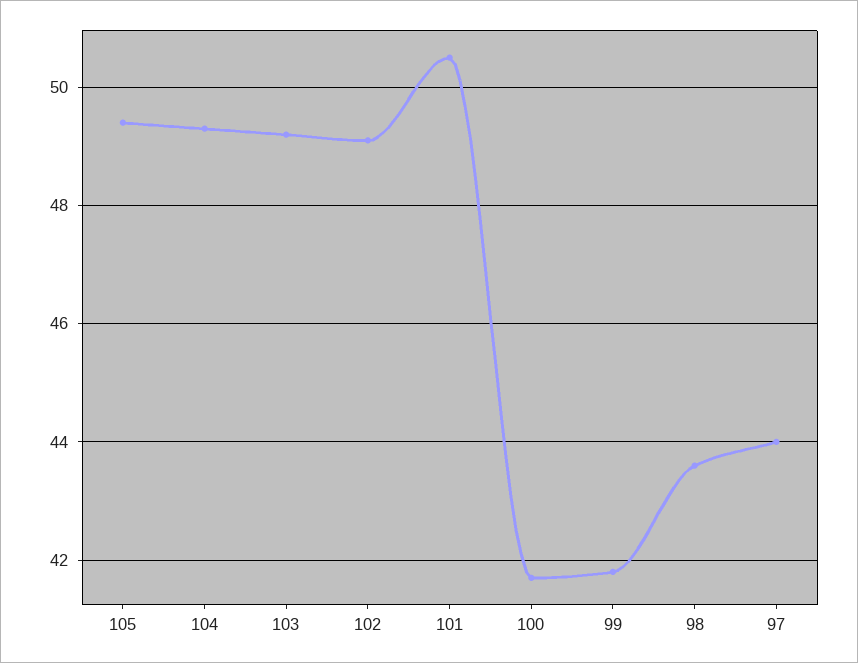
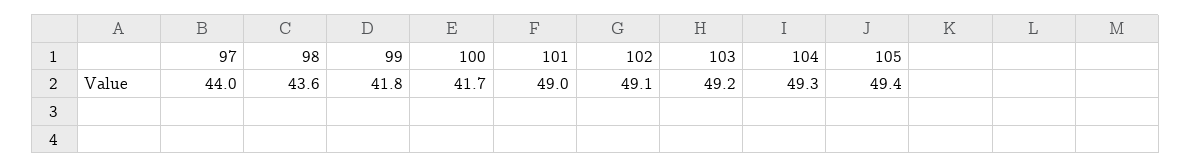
101: 50.5 -> 49

